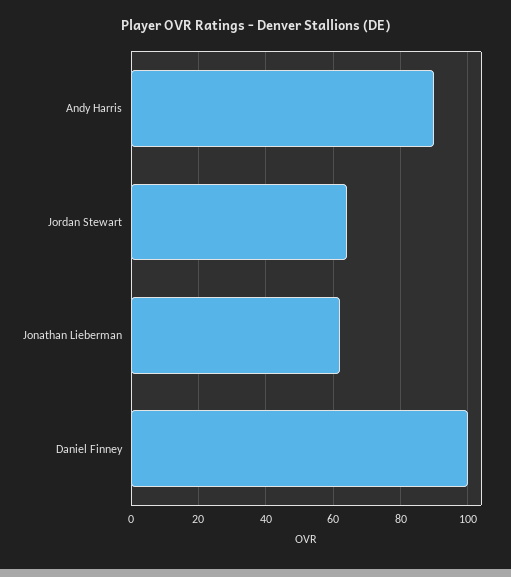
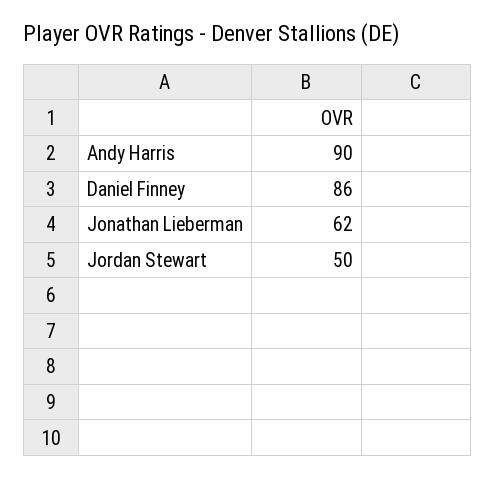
Jordan Stewart: 65 -> 50
Daniel Finney: 100 -> 86

